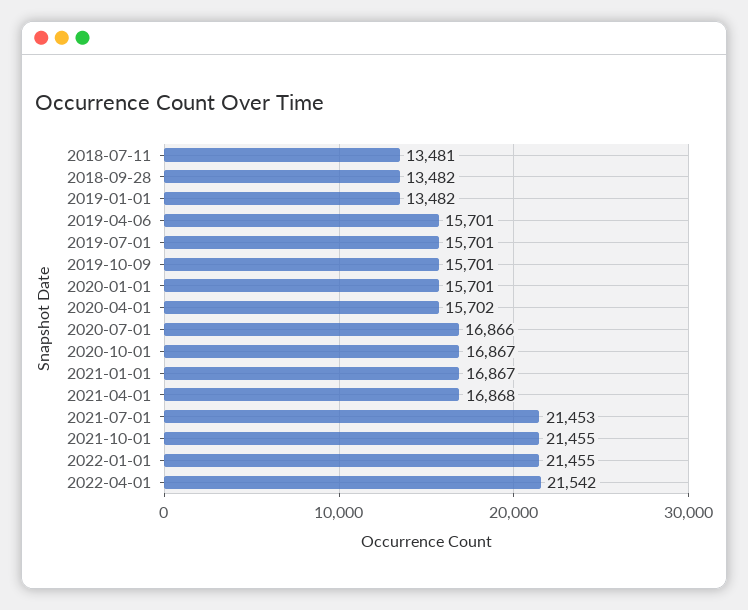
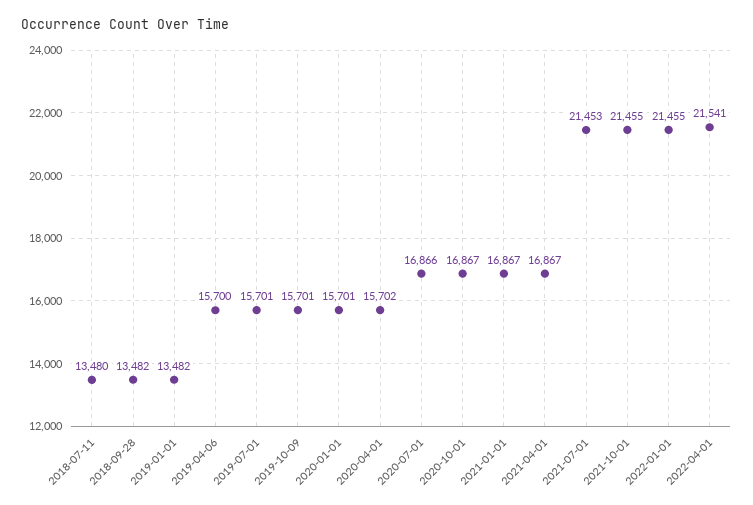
2018-07-11: 13481 -> 13480
2019-04-06: 15701 -> 15700
2021-04-01: 16868 -> 16867
2022-04-01: 21542 -> 21541

